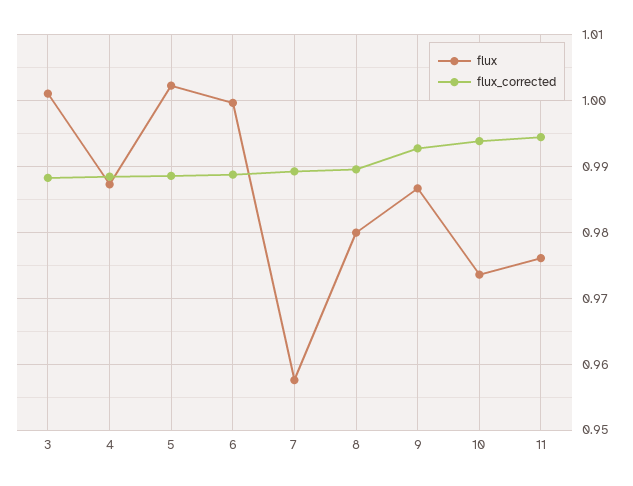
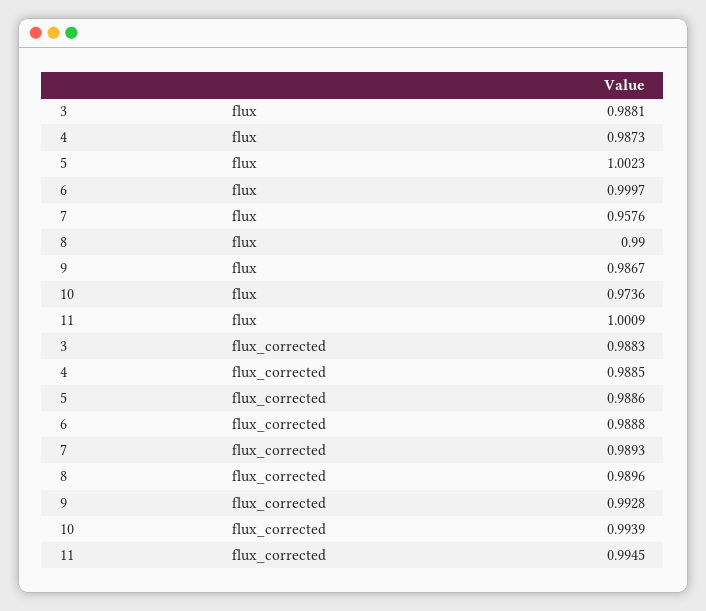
flux, 3: 1.001 -> 0.9881
flux, 8: 0.98 -> 0.99
flux, 11: 0.976 -> 1.0009

